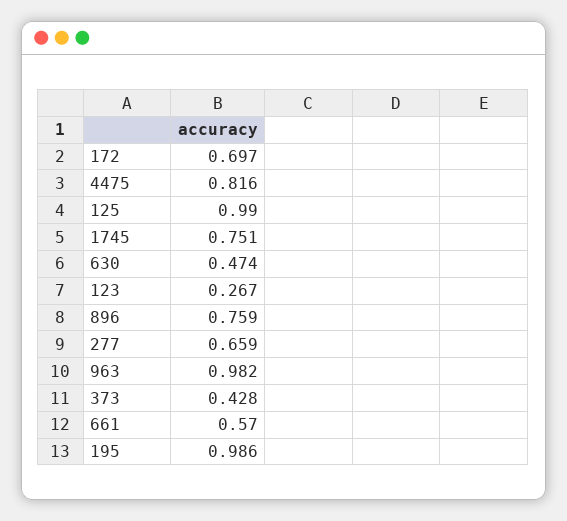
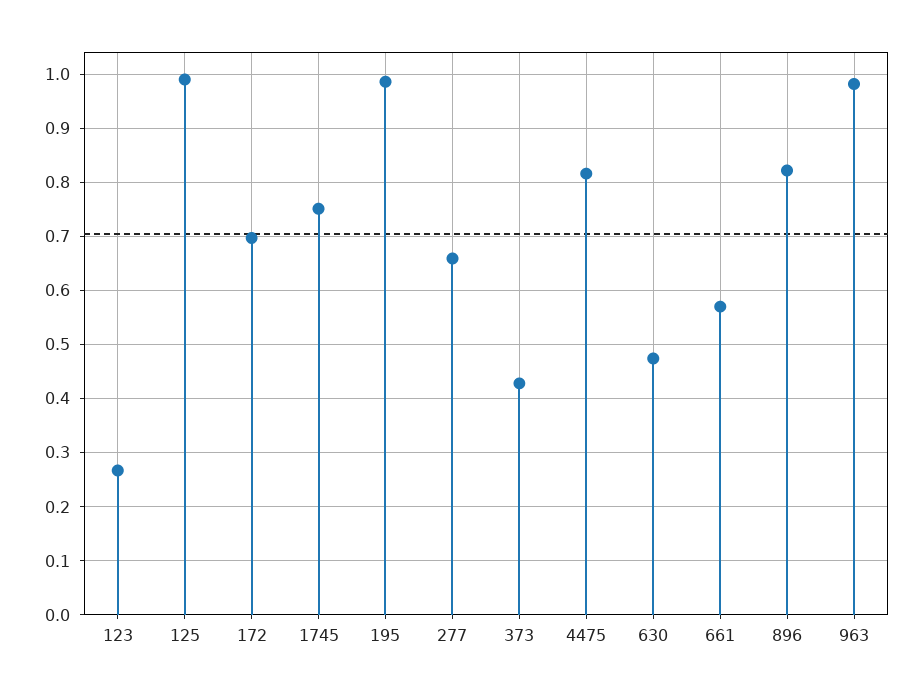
896: 0.759 -> 0.82

